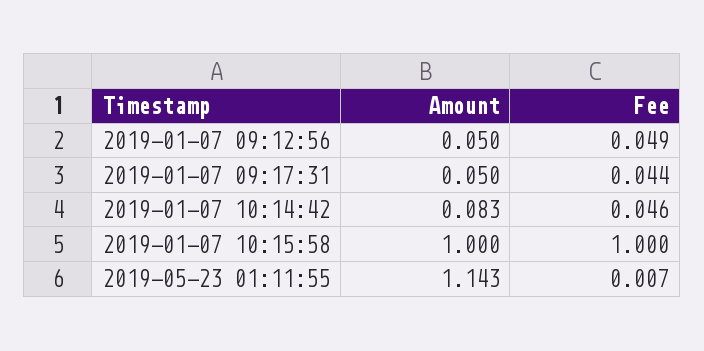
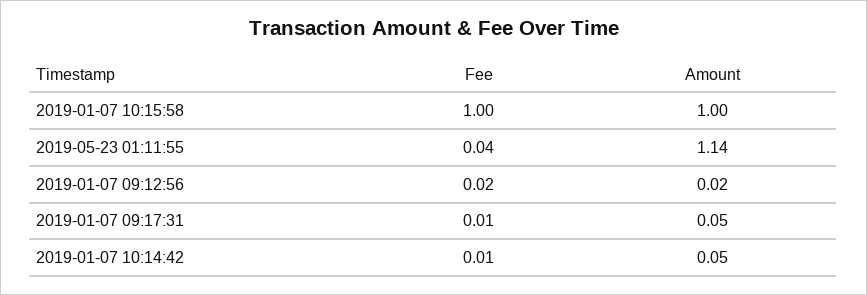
Amount, 2019-01-07 09:12:56: 0.05 -> 0.02
Fee, 2019-01-07 09:12:56: 0.049 -> 0.02
Fee, 2019-01-07 09:17:31: 0.044 -> 0.01
Amount, 2019-01-07 10:14:42: 0.083 -> 0.05
Fee, 2019-01-07 10:14:42: 0.046 -> 0.01
Fee, 2019-05-23 01:11:55: 0.007 -> 0.04

